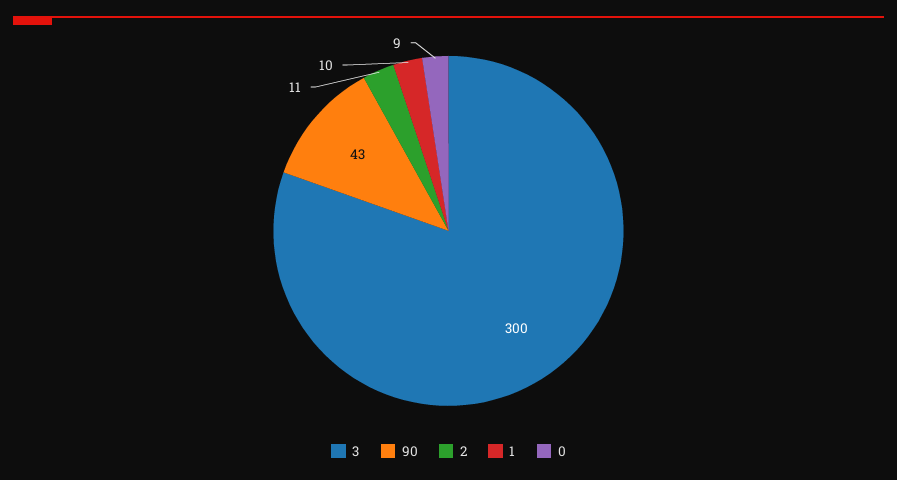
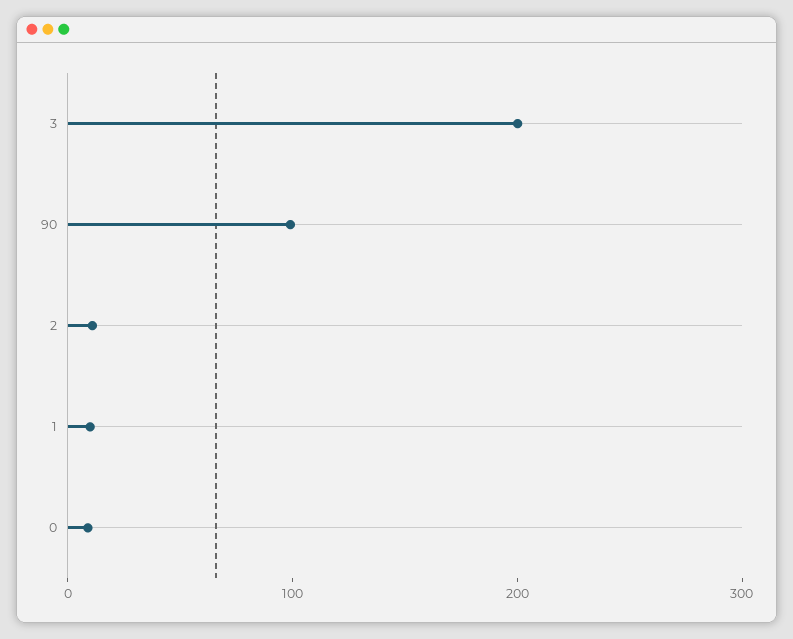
3: 300 -> 200
90: 43 -> 100

